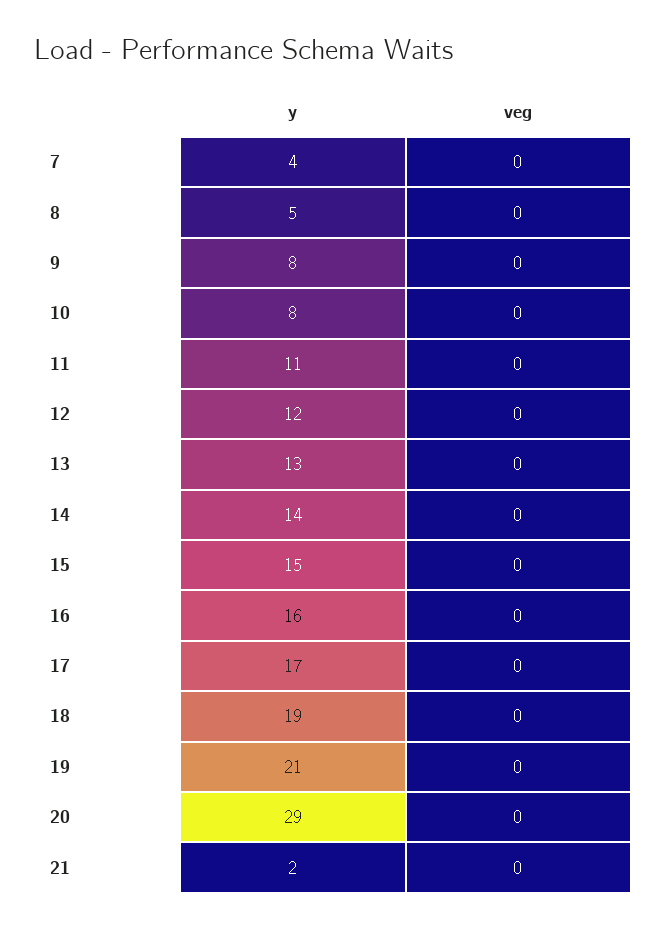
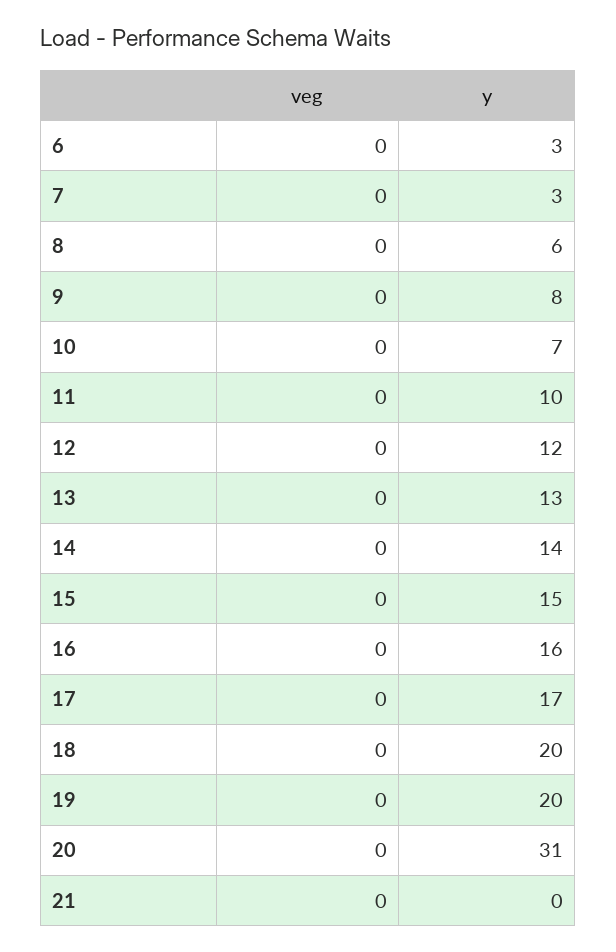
y, 7: 4 -> 3
y, 8: 5 -> 6
y, 10: 8 -> 7
y, 11: 11 -> 10
y, 18: 19 -> 20
y, 19: 21 -> 20
y, 20: 29 -> 31
y, 21: 2 -> 0
veg, 6: none -> 0
y, 6: none -> 3

